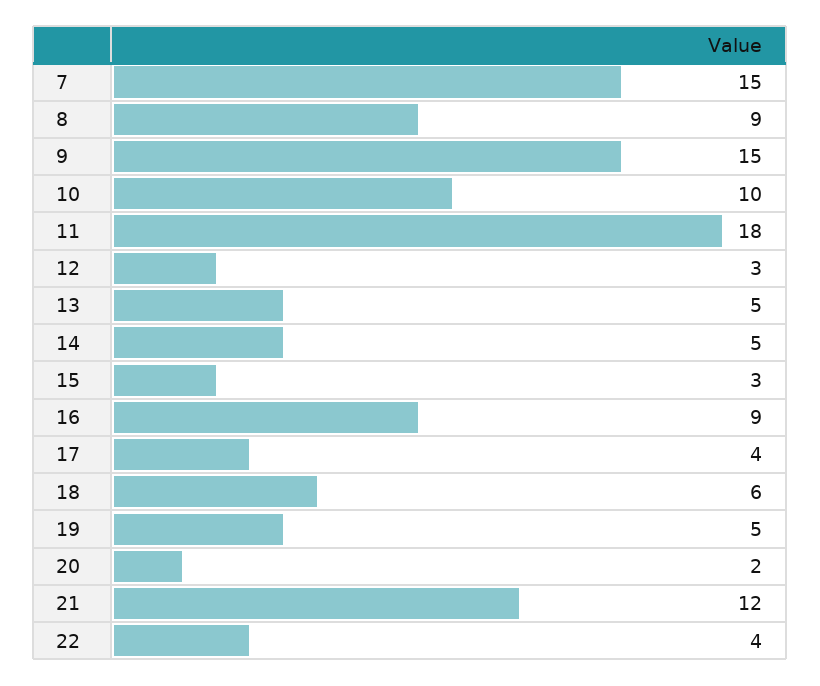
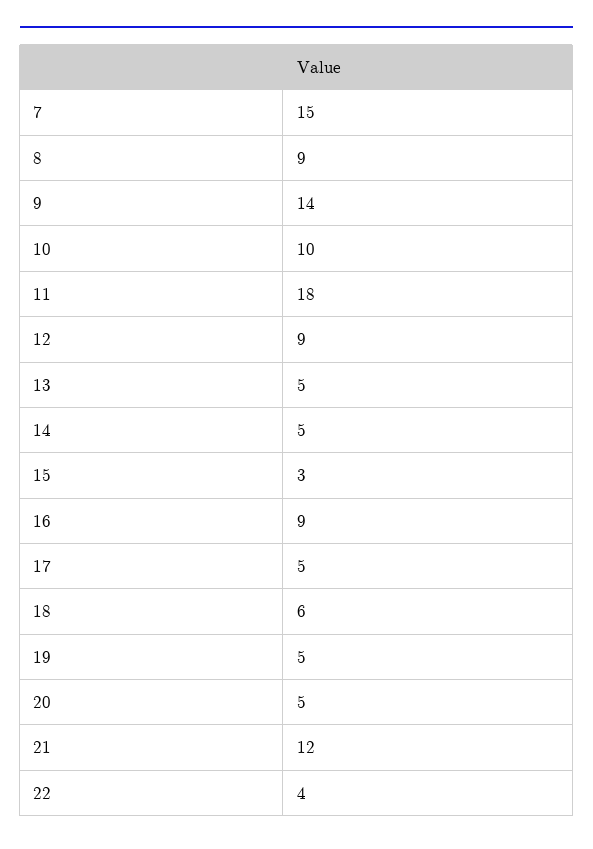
9: 15 -> 14
12: 3 -> 9
17: 4 -> 5
20: 2 -> 5

